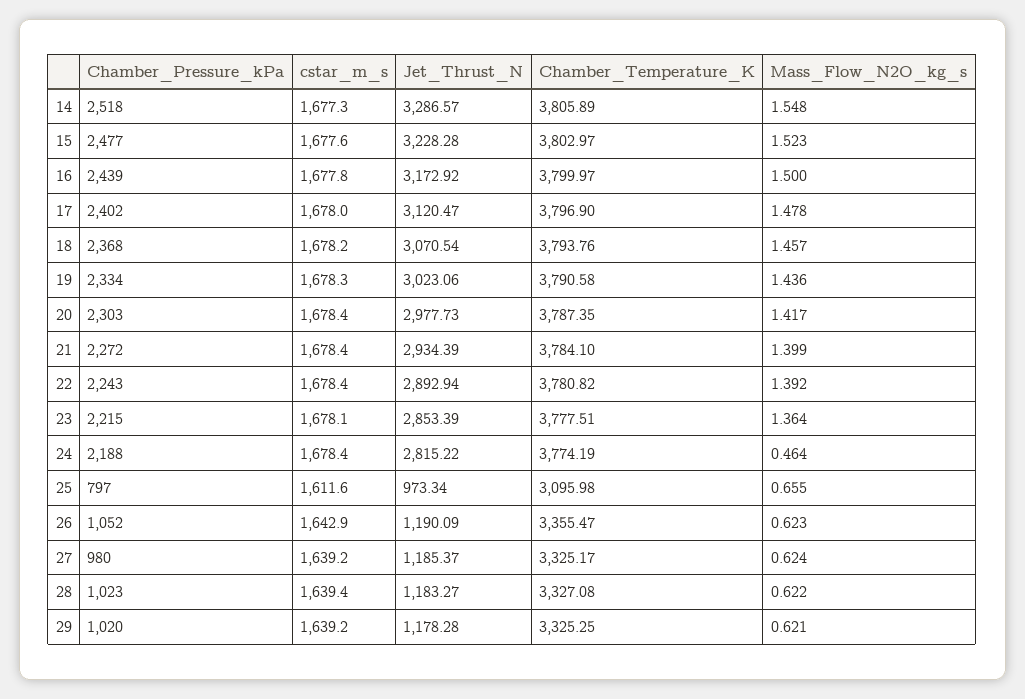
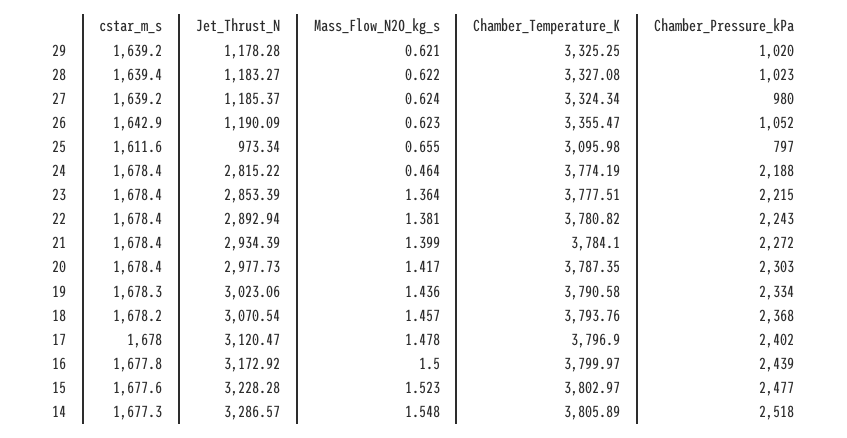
Mass_Flow_N2O_kg_s, 22: 1.392 -> 1.381
cstar_m_s, 23: 1678.1 -> 1678.4
Chamber_Temperature_K, 27: 3325.17 -> 3324.34

